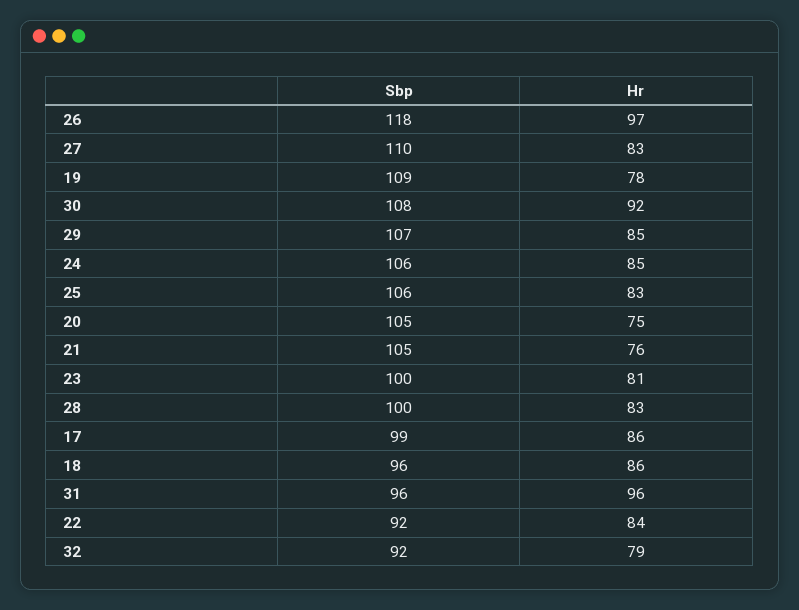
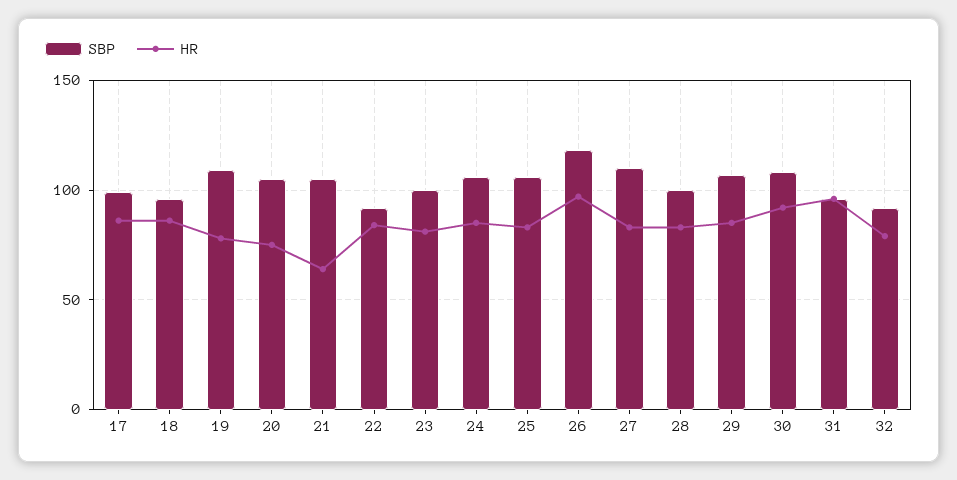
Hr, 21: 76 -> 65

